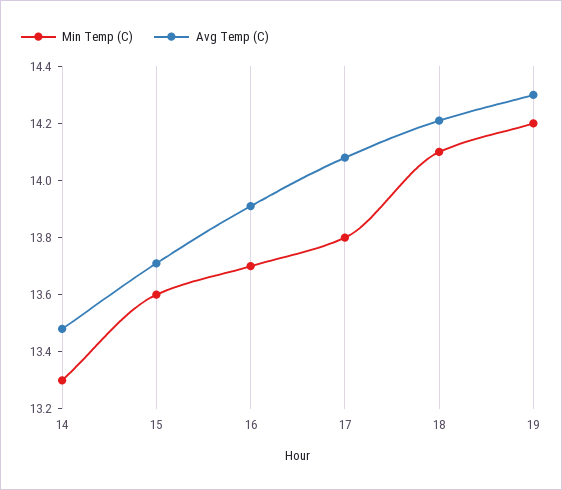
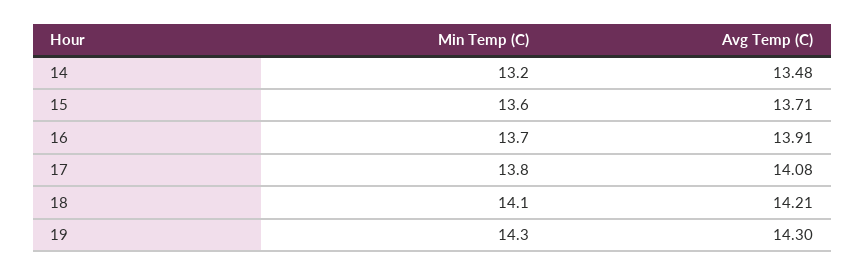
Min Temp (C), 14: 13.3 -> 13.2
Min Temp (C), 19: 14.2 -> 14.3

